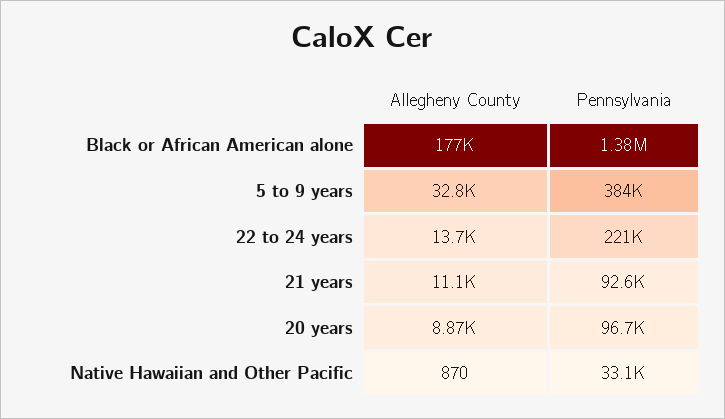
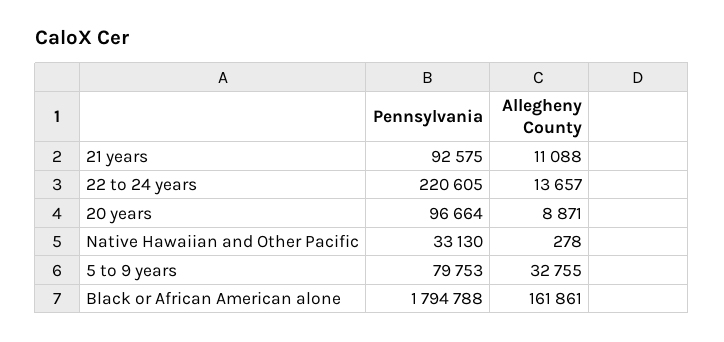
Allegheny County, Black or African American alone: 177000 -> 161861
Pennsylvania, Black or African American alone: 1380000 -> 1794788
Pennsylvania, 5 to 9 years: 384000 -> 79753
Allegheny County, Native Hawaiian and Other Pacific: 870 -> 278

